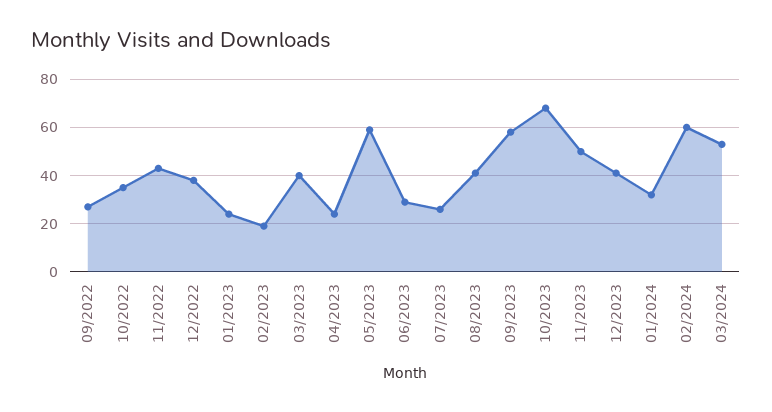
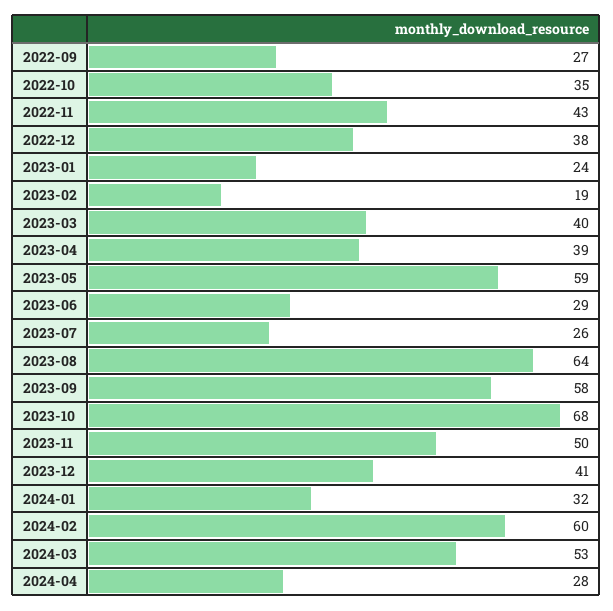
04/2023: 25 -> 39
08/2023: 40 -> 64
2024-04: none -> 28

